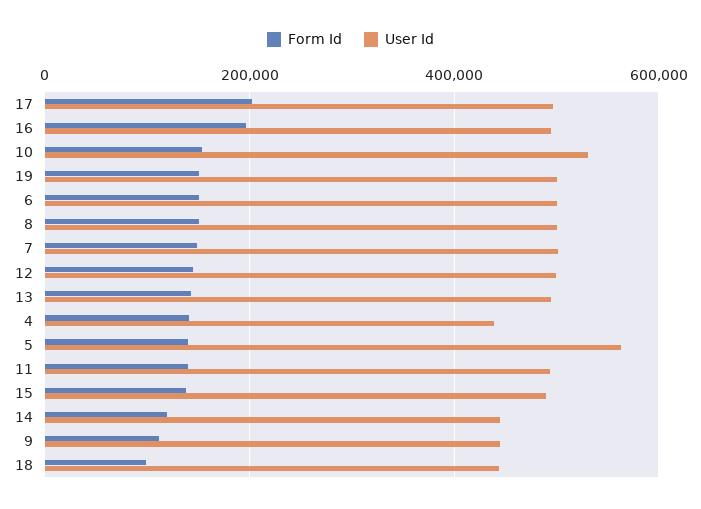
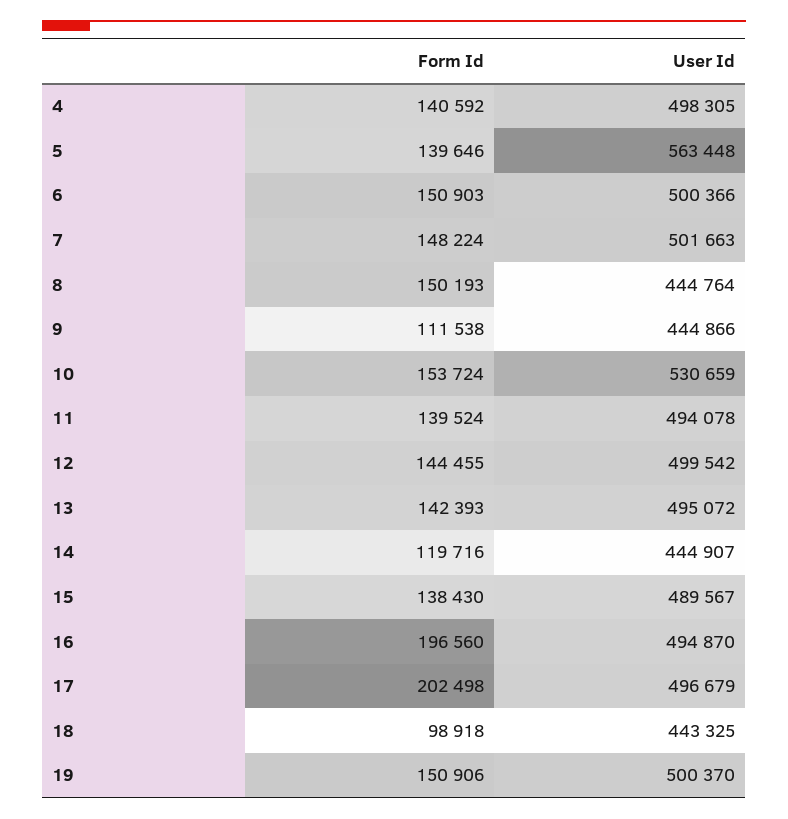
User Id, 8: 500000 -> 444764
User Id, 4: 440000 -> 498305

